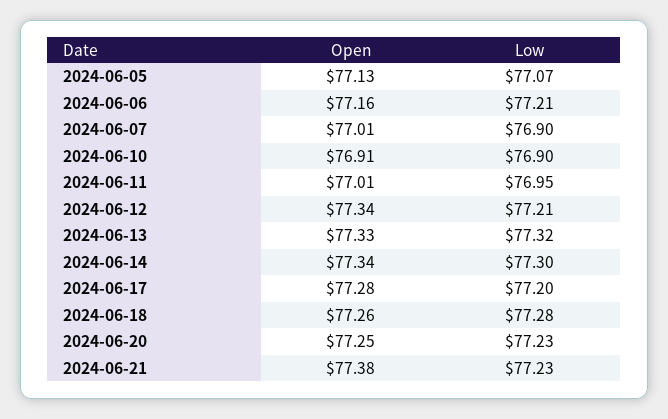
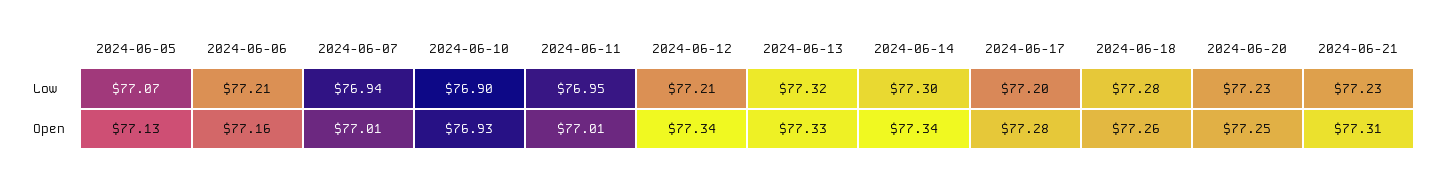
Low, 2024-06-07: 76.9 -> 76.94
Open, 2024-06-10: 76.91 -> 76.93
Open, 2024-06-21: 77.38 -> 77.31

